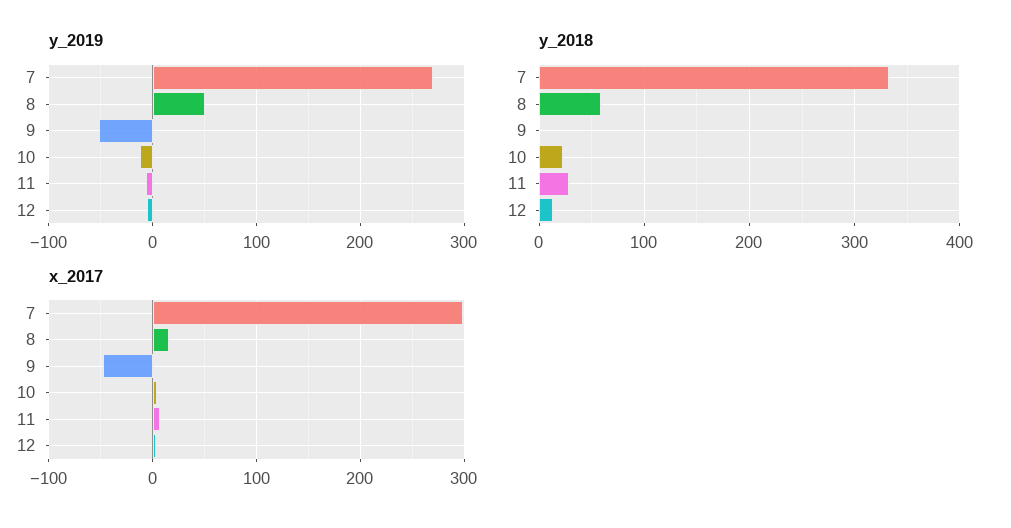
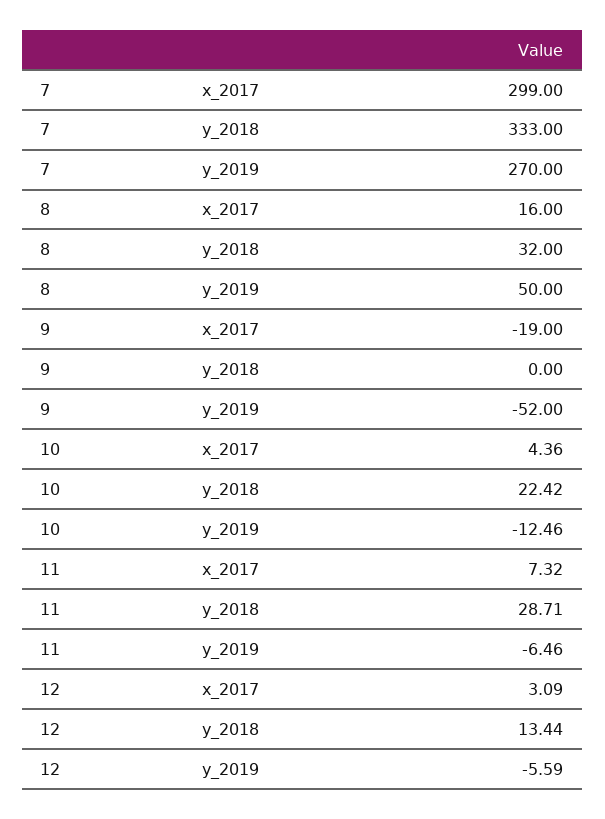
y_2018, 8: 60 -> 32
x_2017, 9: -50 -> -19

